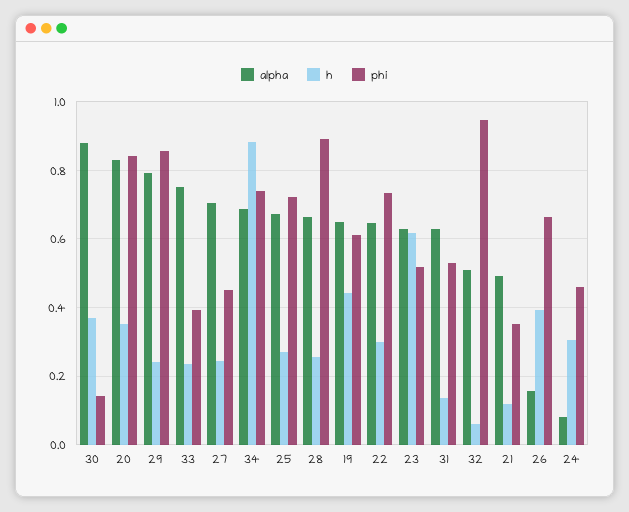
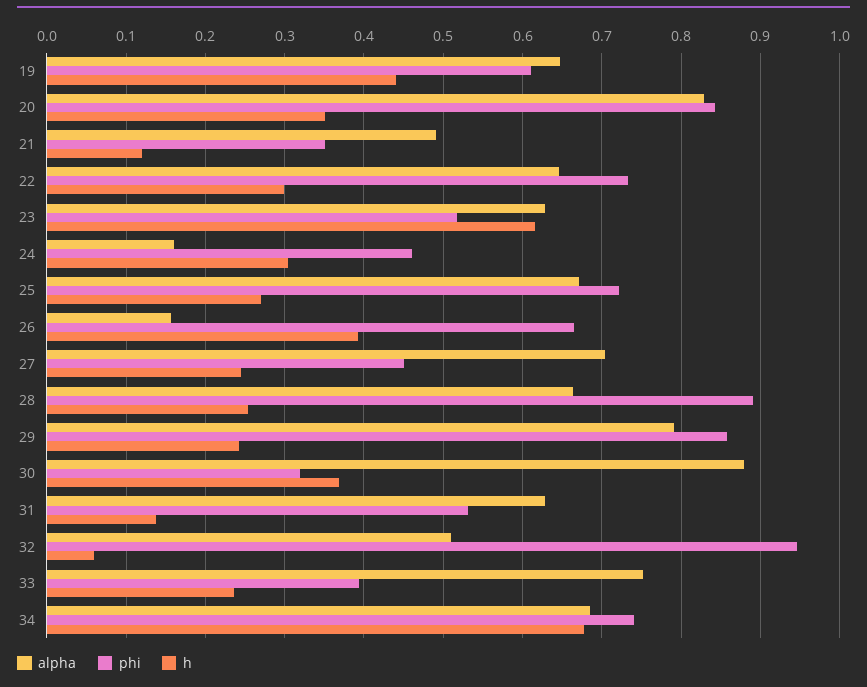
phi, 30: 0.14 -> 0.32
h, 34: 0.88 -> 0.68
alpha, 24: 0.08 -> 0.16

